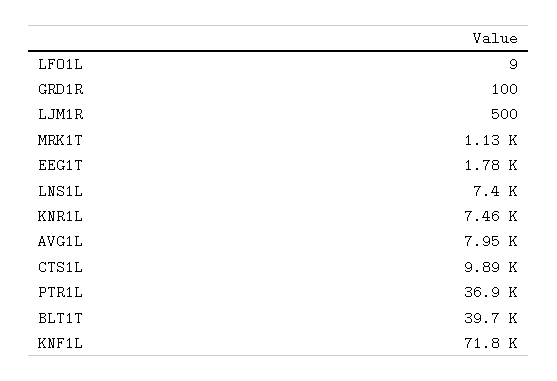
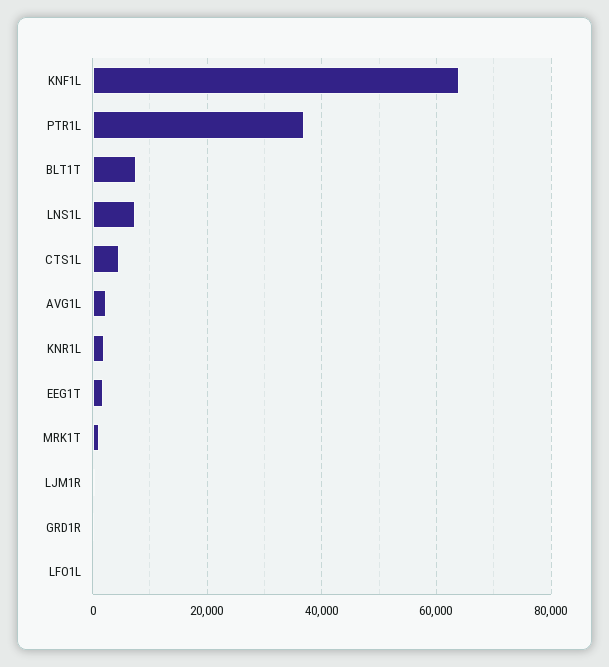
KNR1L: 7460 -> 2000
AVG1L: 7950 -> 2000
CTS1L: 9890 -> 4000
BLT1T: 39700 -> 8000
KNF1L: 71800 -> 64000

